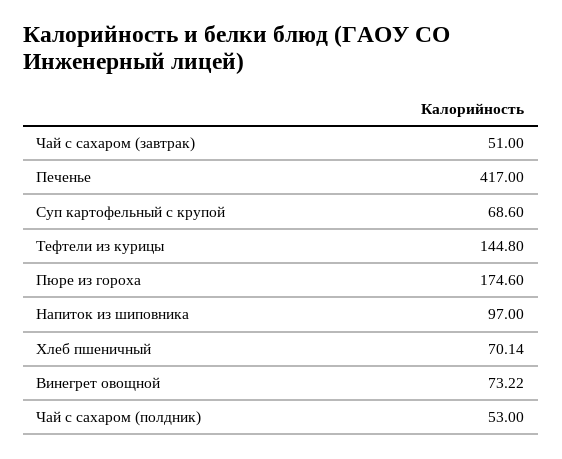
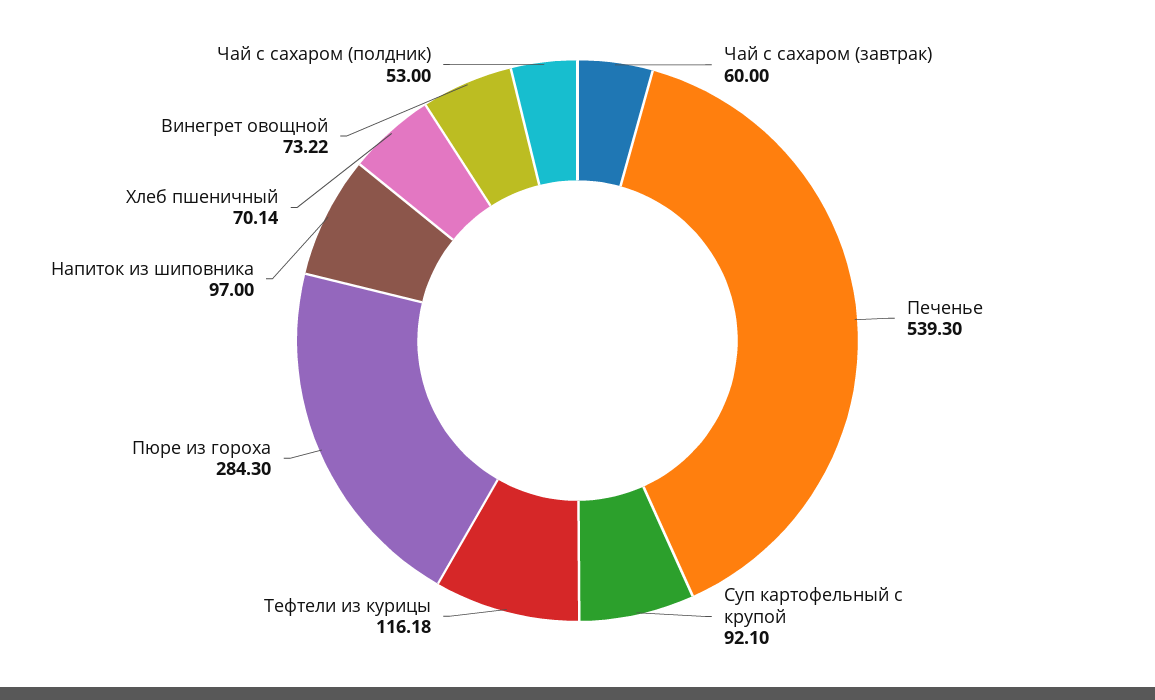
Чай с сахаром (завтрак): 51 -> 60
Печенье: 417 -> 539.3
Суп картофельный с крупой: 68.6 -> 92.1
Тефтели из курицы: 144.8 -> 116.18
Пюре из гороха: 174.6 -> 284.3

